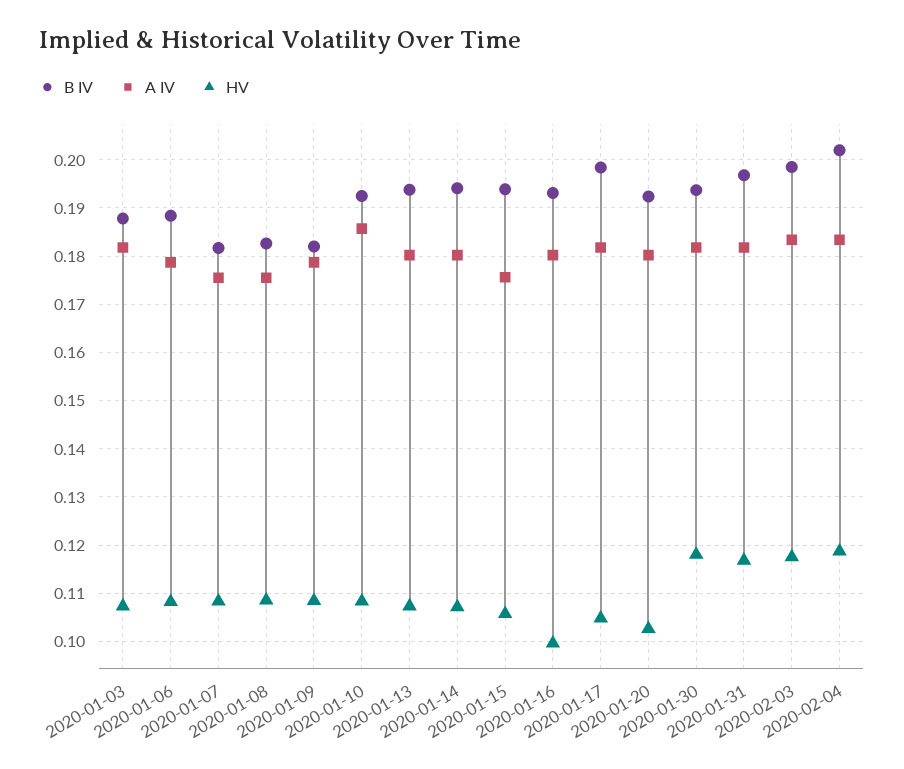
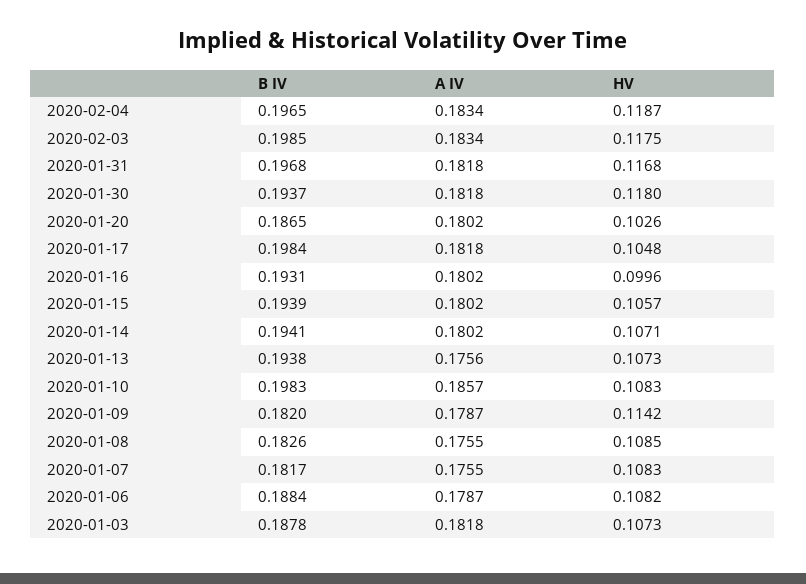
HV, 2020-01-09: 0.108 -> 0.1142
B IV, 2020-01-10: 0.192 -> 0.1983
A IV, 2020-01-13: 0.18 -> 0.1756
A IV, 2020-01-15: 0.176 -> 0.1802
B IV, 2020-01-20: 0.192 -> 0.1865
B IV, 2020-02-04: 0.202 -> 0.1965

